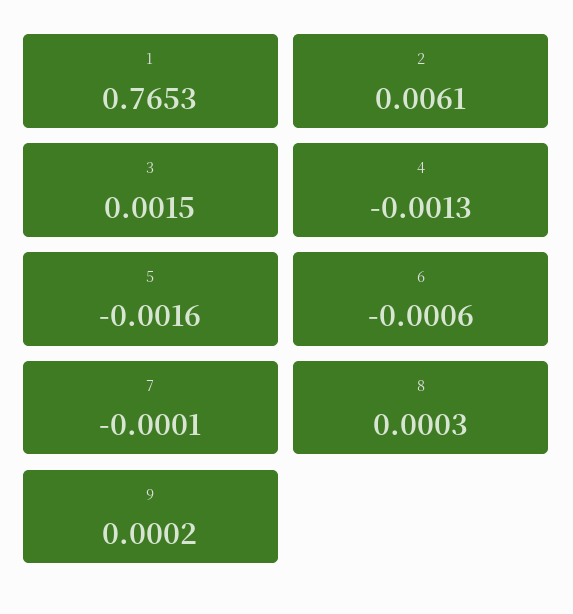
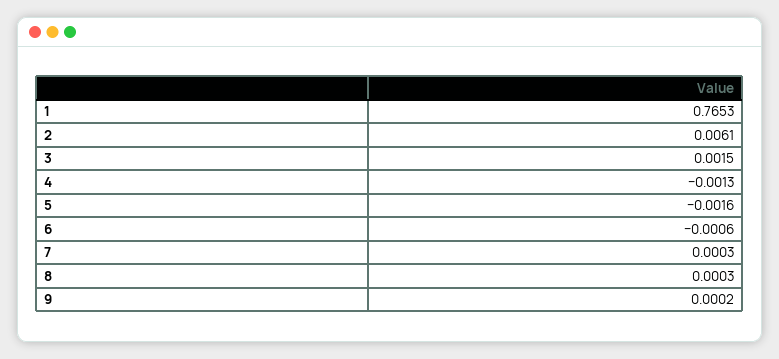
7: -0.0001 -> 0.0003

